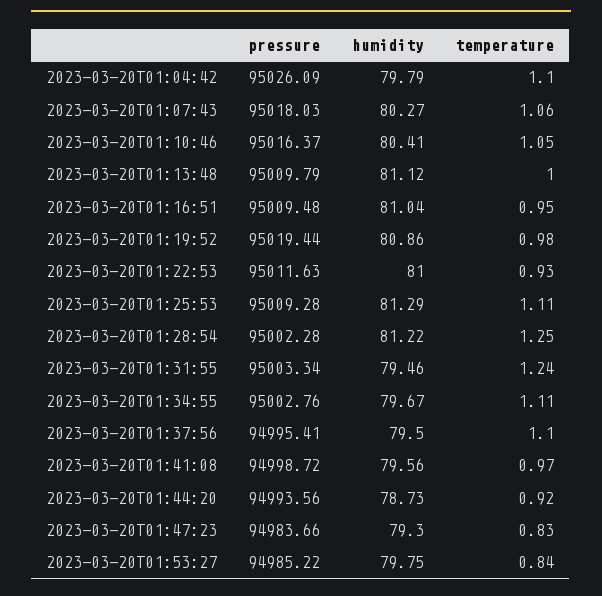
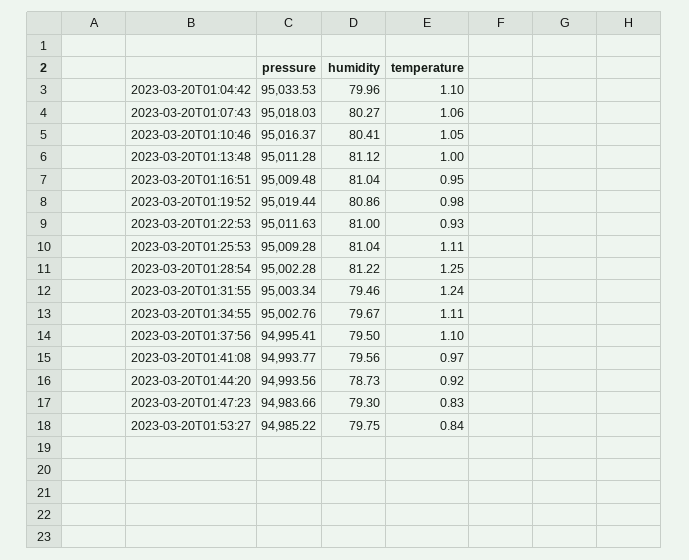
pressure, 2023-03-20T01:04:42: 95026.09 -> 95033.53
humidity, 2023-03-20T01:04:42: 79.79 -> 79.96
pressure, 2023-03-20T01:13:48: 95009.79 -> 95011.28
humidity, 2023-03-20T01:25:53: 81.29 -> 81.04
pressure, 2023-03-20T01:41:08: 94998.72 -> 94993.77

